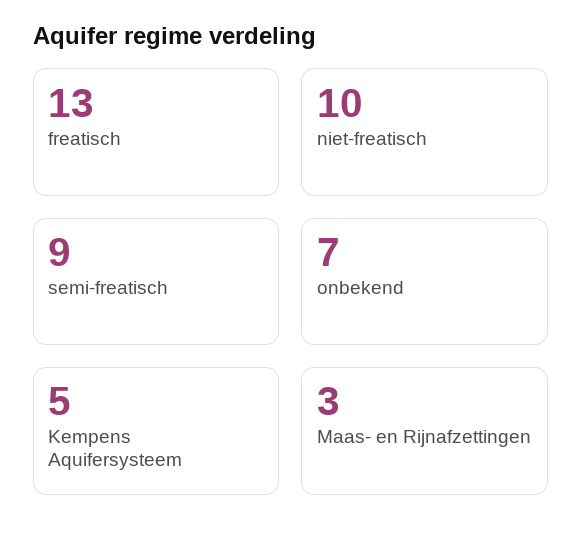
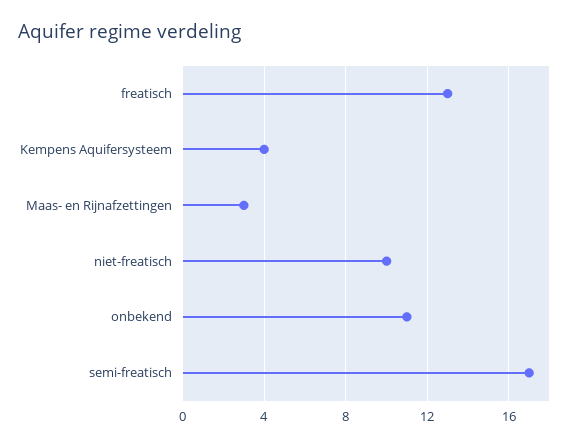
semi-freatisch: 9 -> 17
onbekend: 7 -> 11
Kempens Aquifersysteem: 5 -> 4

